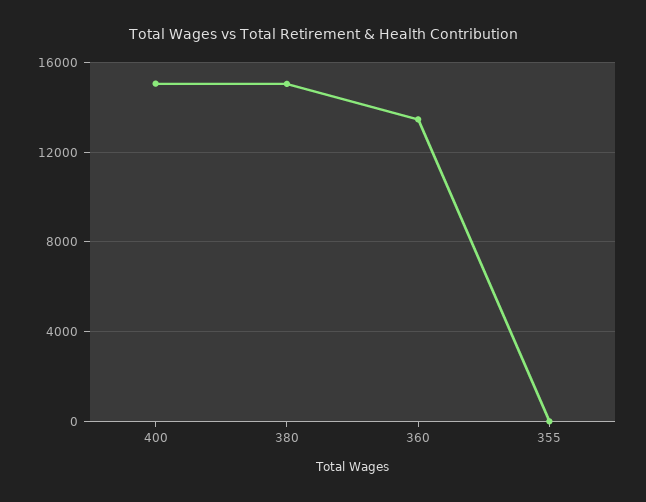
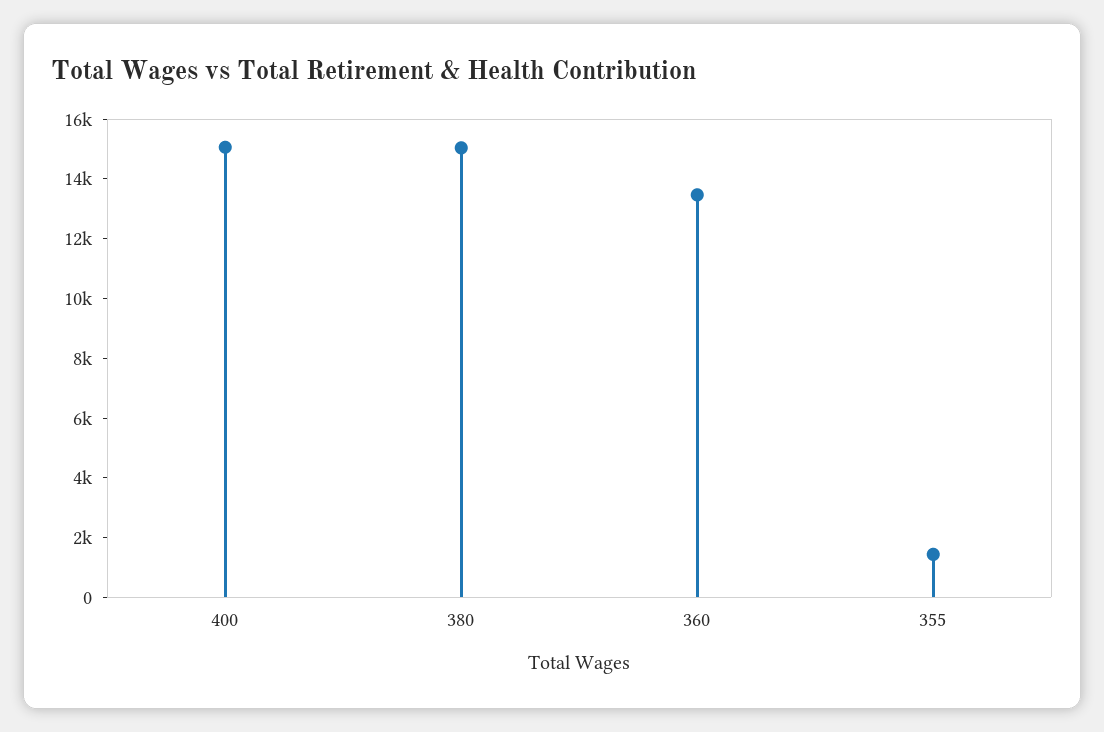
355: 0 -> 1500

